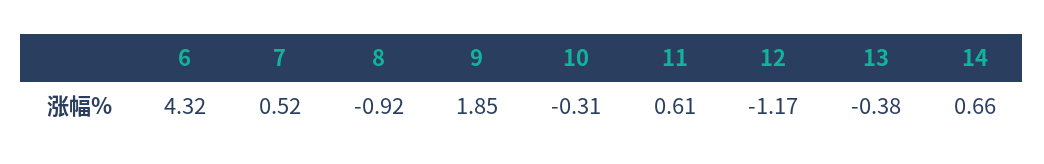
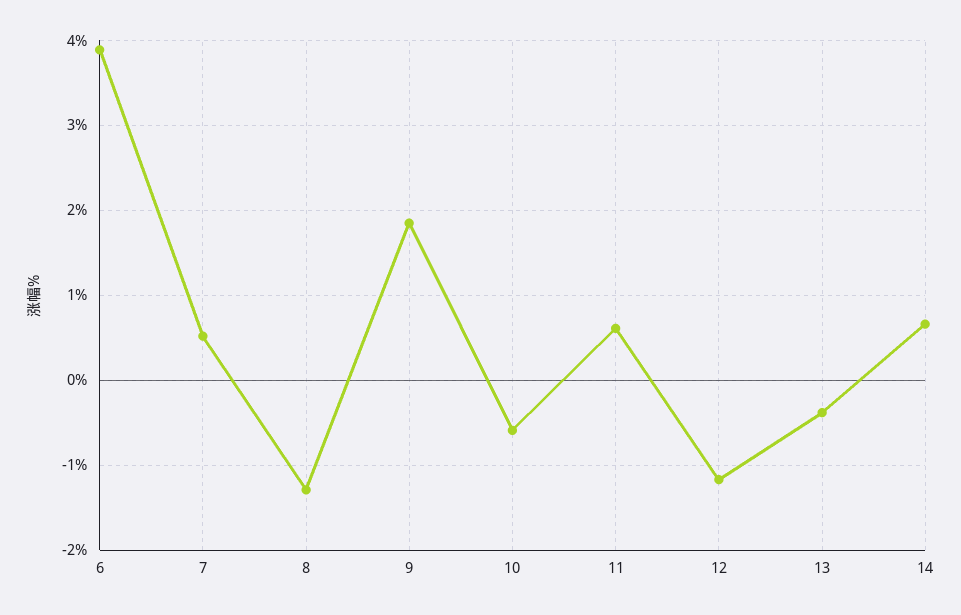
6: 4.32 -> 3.9
8: -0.92 -> -1.3
10: -0.31 -> -0.6

